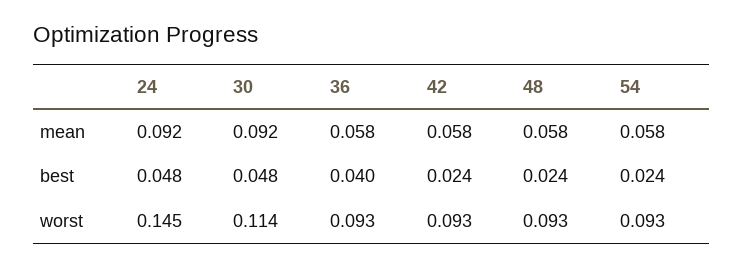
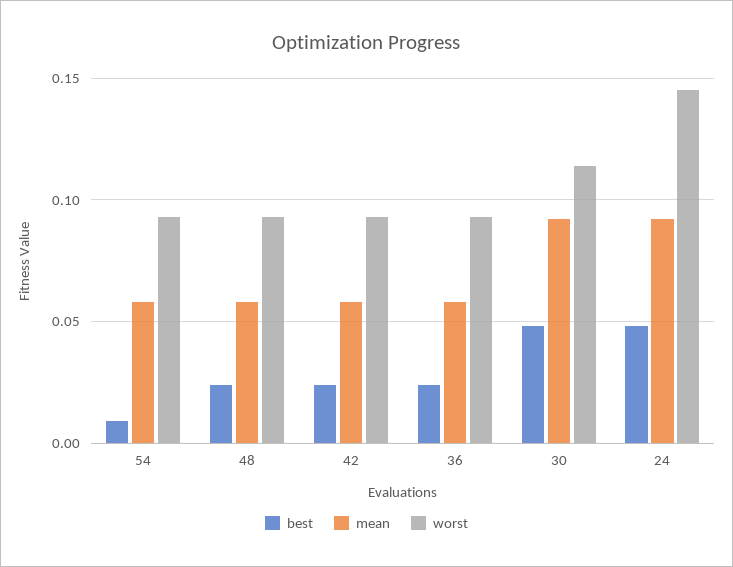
best, 36: 0.04 -> 0.025
best, 54: 0.024 -> 0.01

